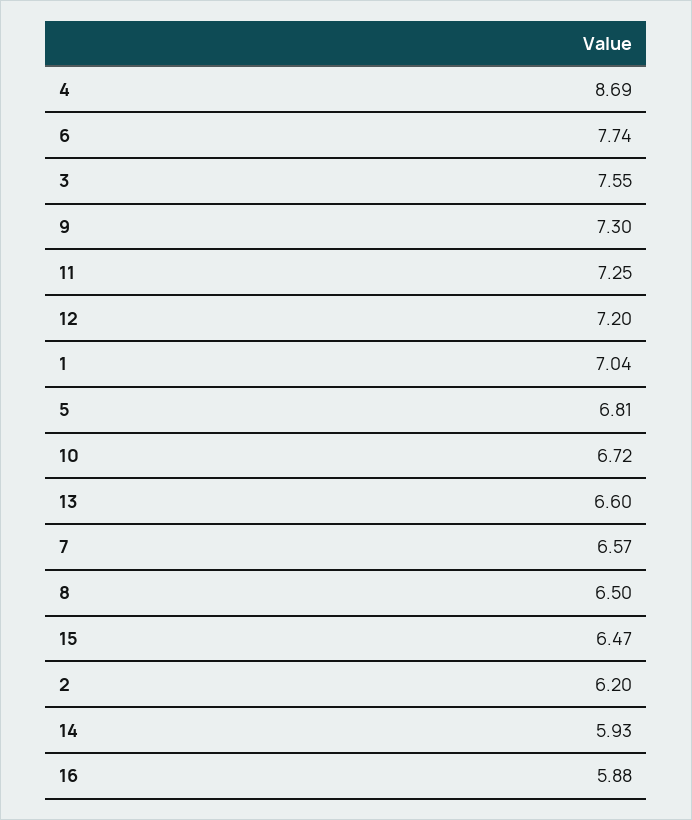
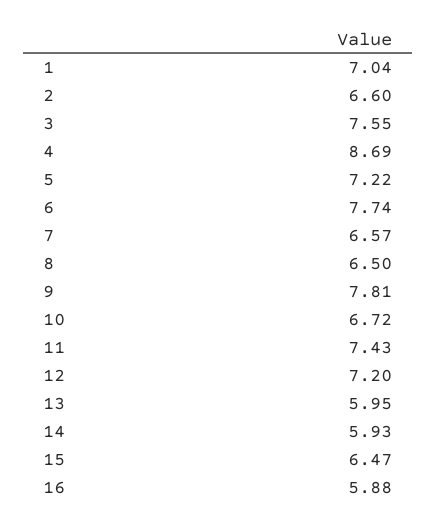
9: 7.3 -> 7.81
11: 7.25 -> 7.43
5: 6.81 -> 7.22
13: 6.6 -> 5.95
2: 6.2 -> 6.6

